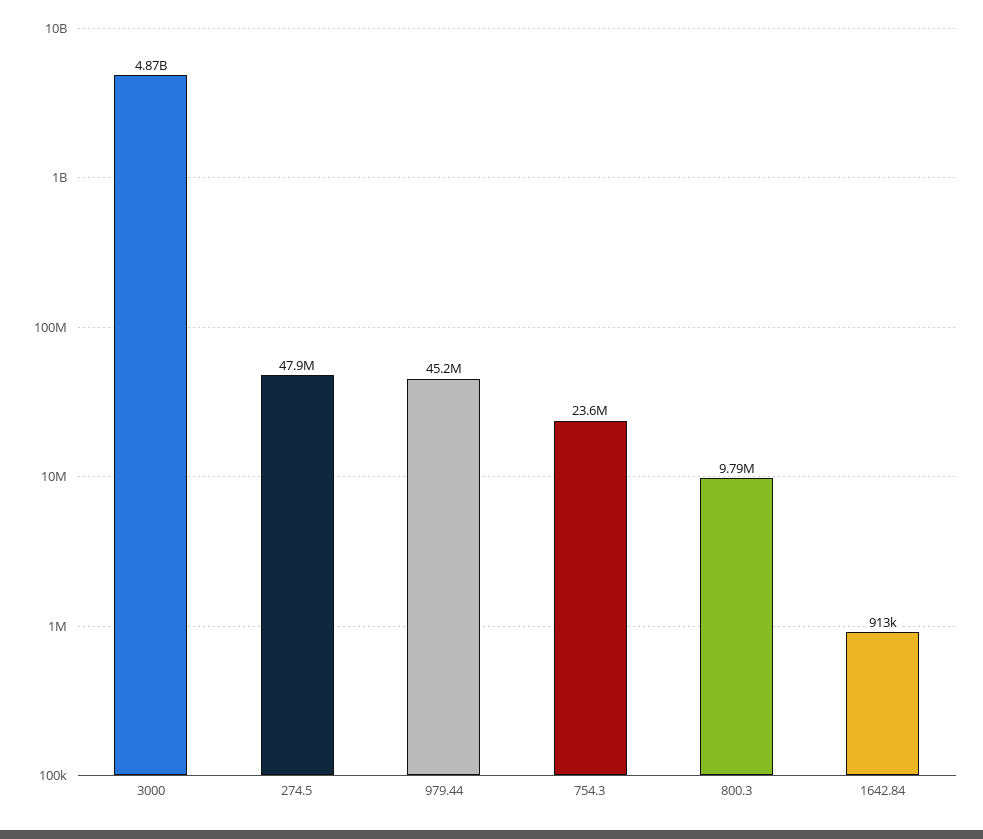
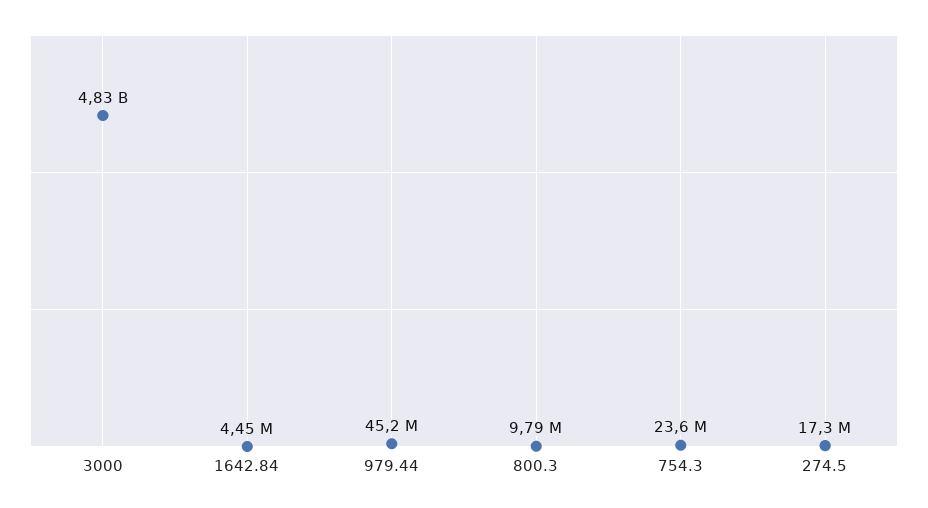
3000: 4870000000 -> 4830000000
274.5: 47900000 -> 17300000
1642.84: 913000 -> 4450000

